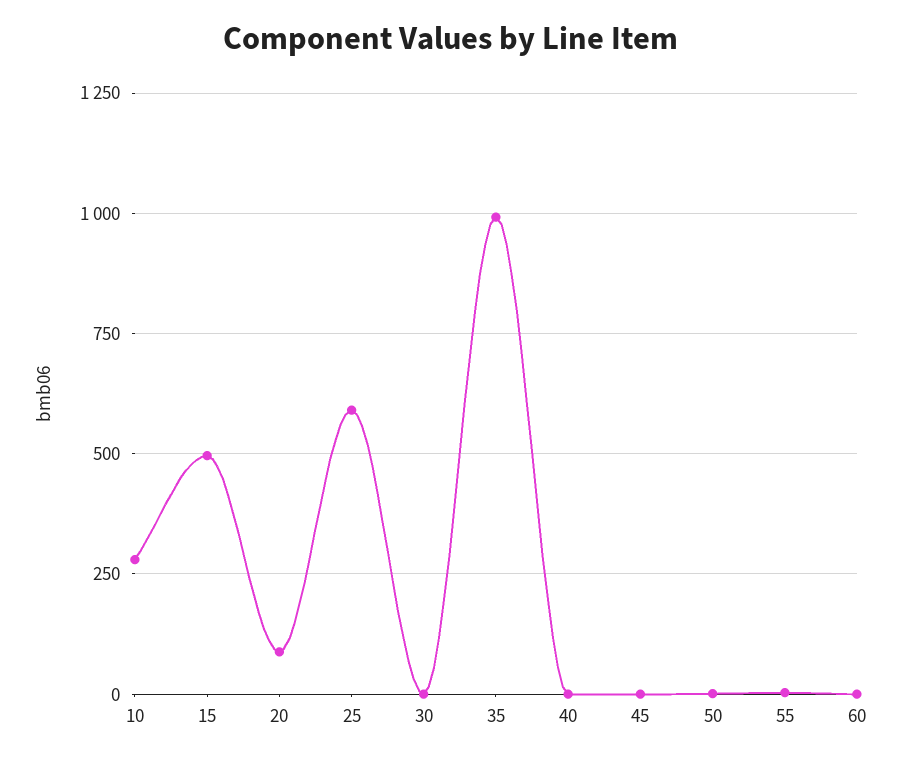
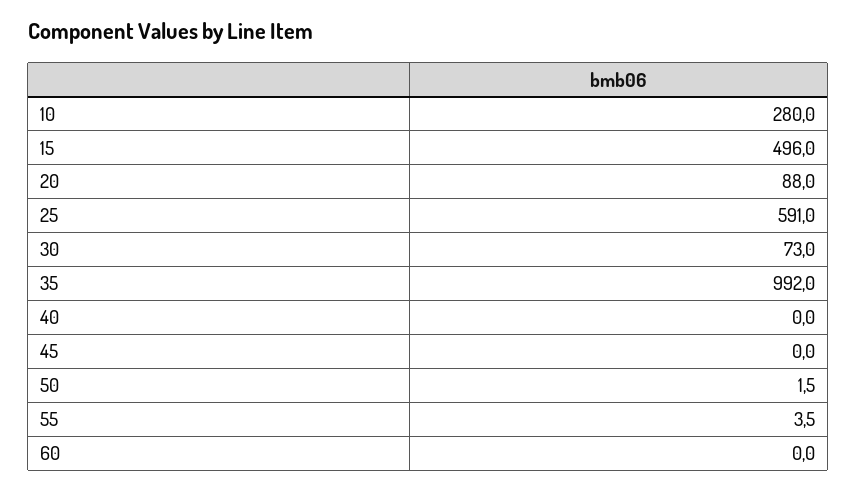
30: 0 -> 73

